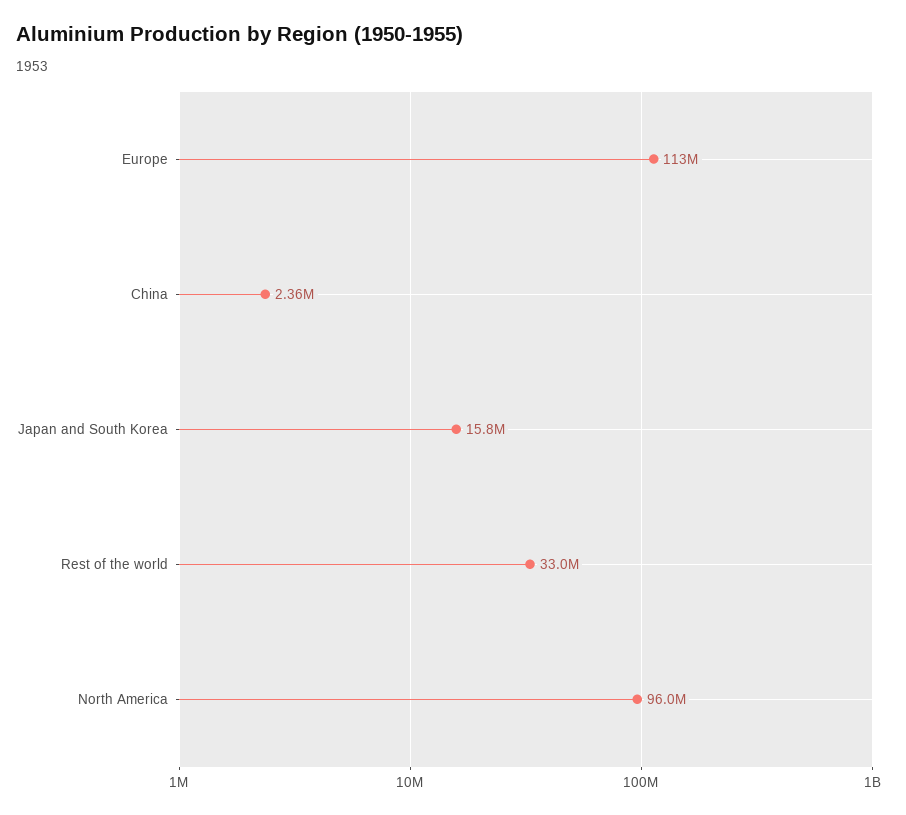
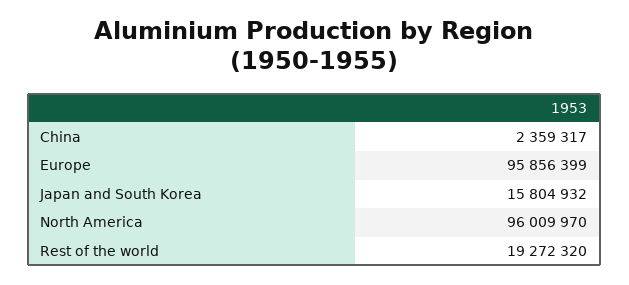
Europe: 113000000 -> 95856399
Rest of the world: 33000000 -> 19272320

